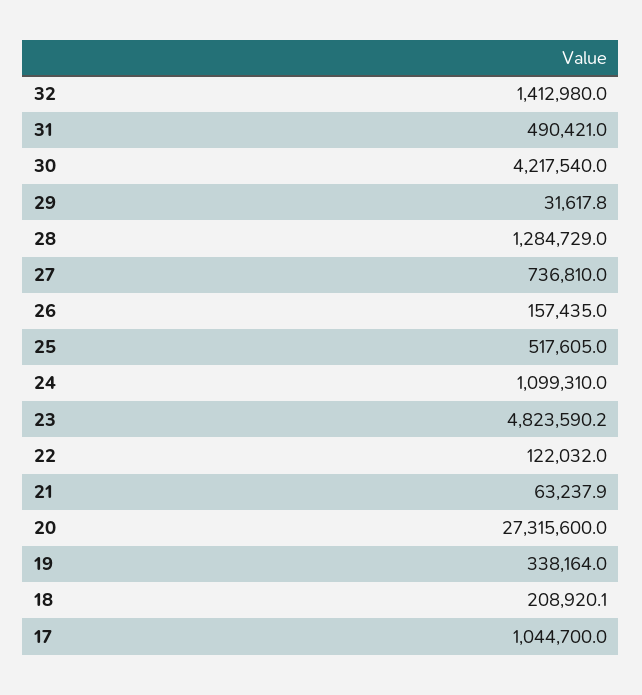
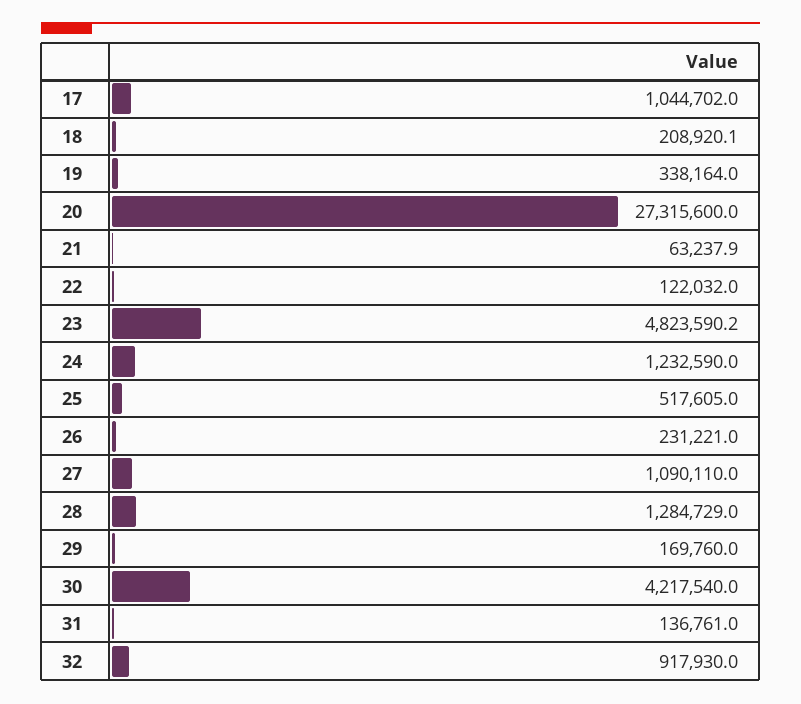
32: 1412980 -> 917930
31: 490421 -> 136761
29: 31617.8 -> 169760
27: 736810 -> 1090110
26: 157435 -> 231221
24: 1099310 -> 1232590
17: 1044700 -> 1044702

